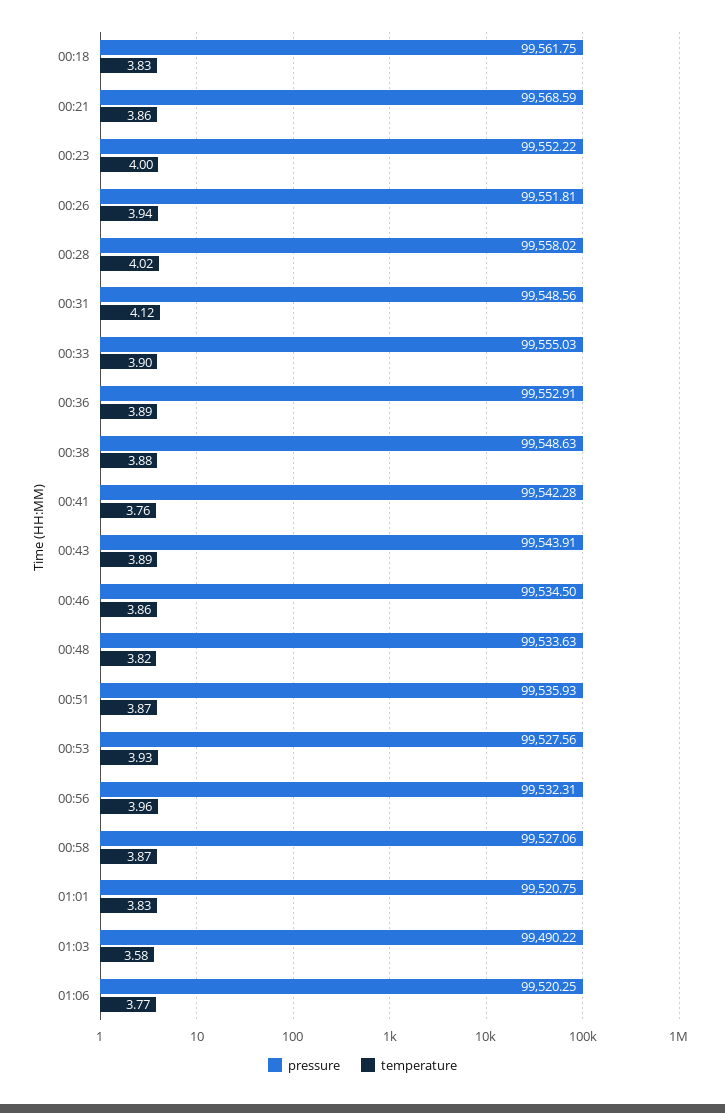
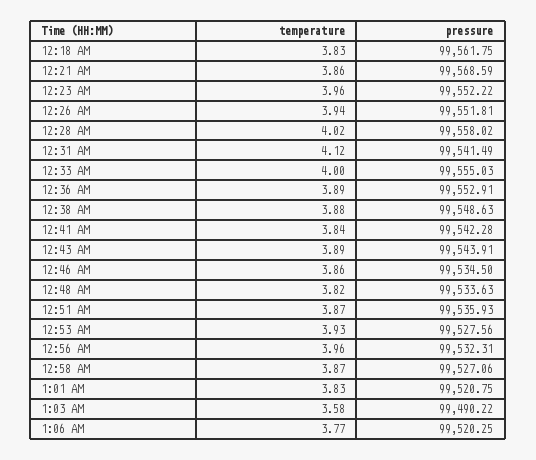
temperature, 00:23: 4 -> 3.96
pressure, 00:31: 99548.56 -> 99541.49
temperature, 00:33: 3.9 -> 4
temperature, 00:41: 3.76 -> 3.84

